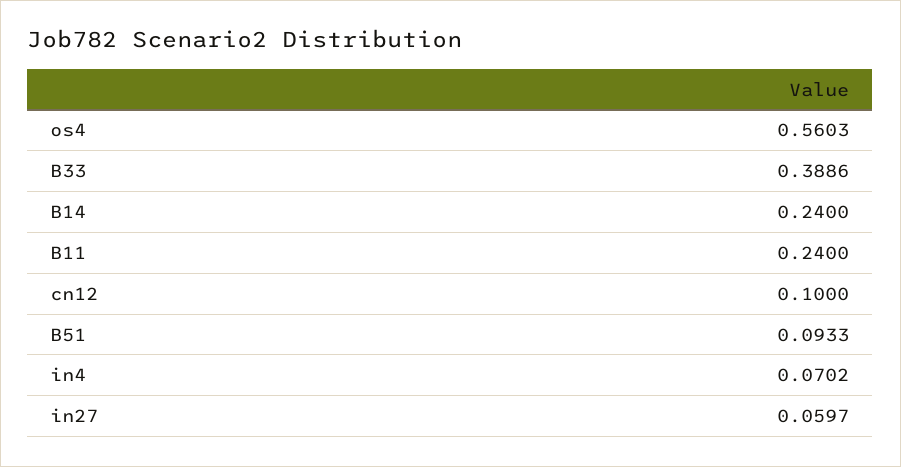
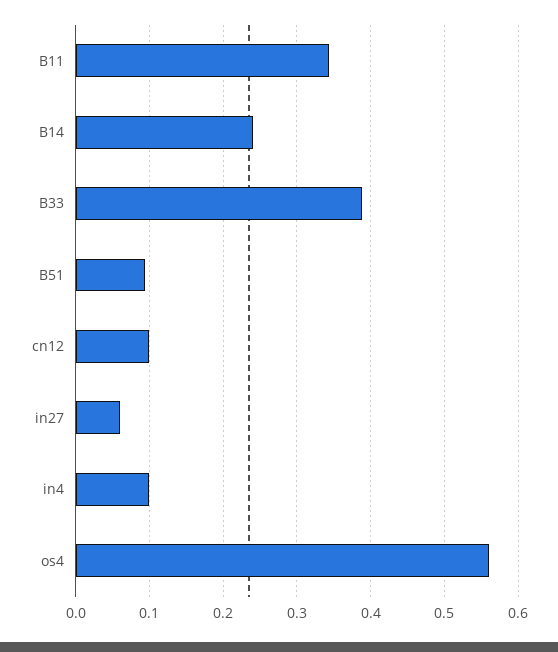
B11: 0.24 -> 0.34
in4: 0.0702 -> 0.1

